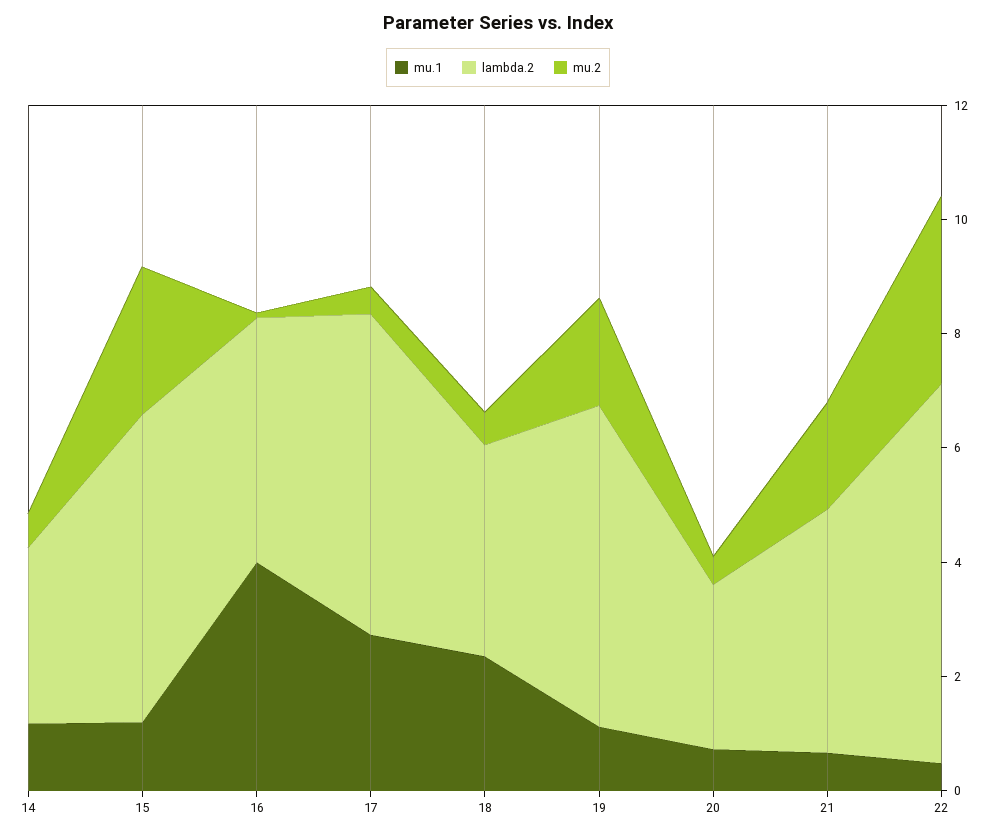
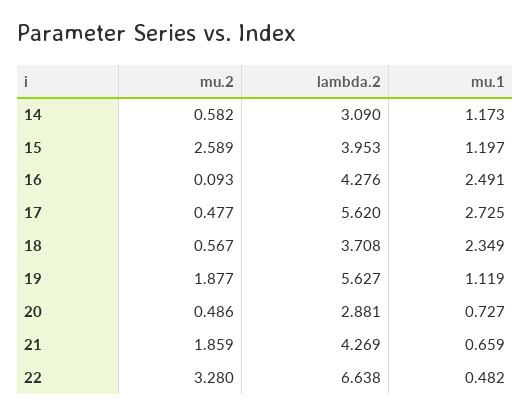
lambda.2, 15: 5.5 -> 3.953
mu.1, 16: 4 -> 2.491

